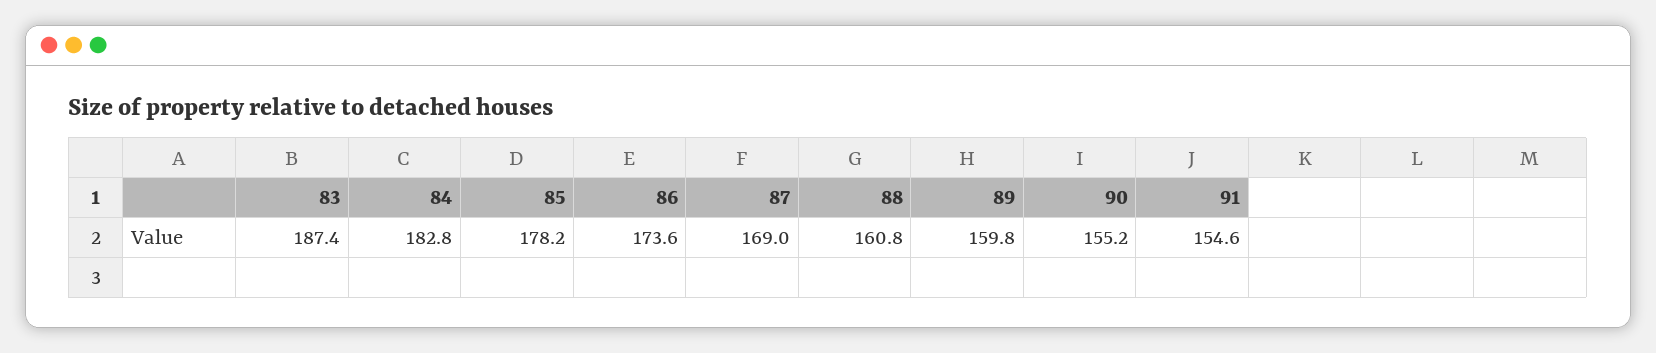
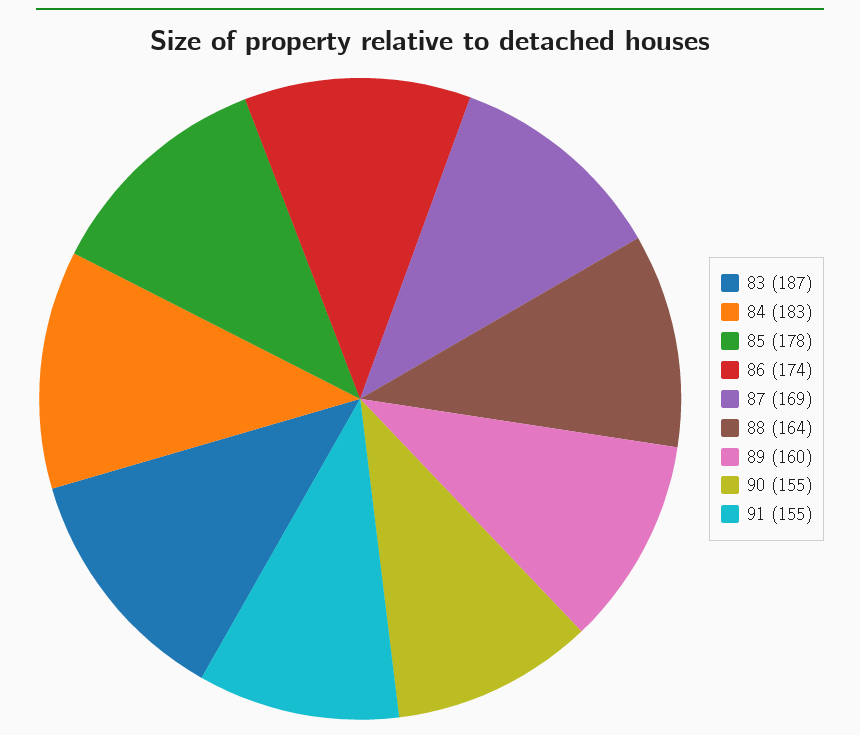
88: 160.8 -> 164

